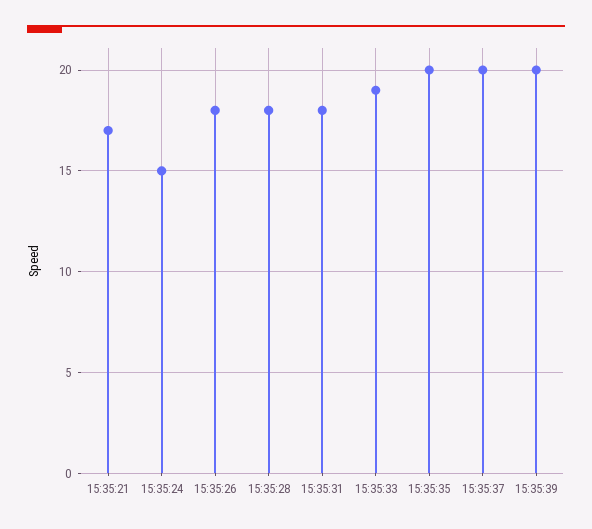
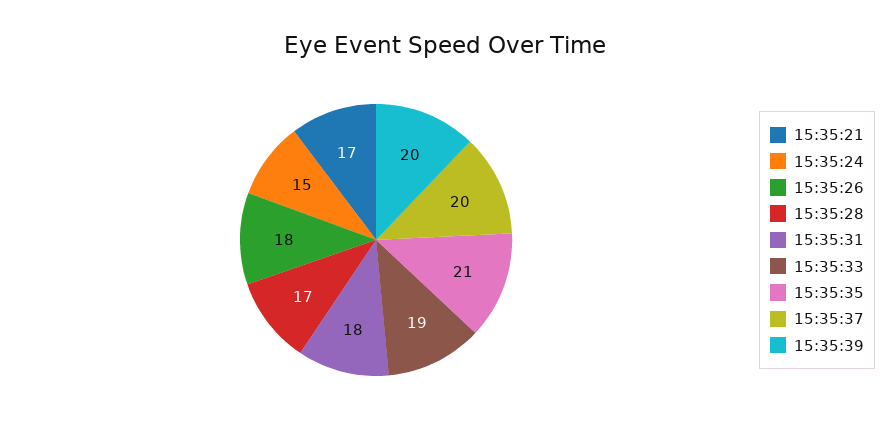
15:35:28: 18 -> 17
15:35:35: 20 -> 21

